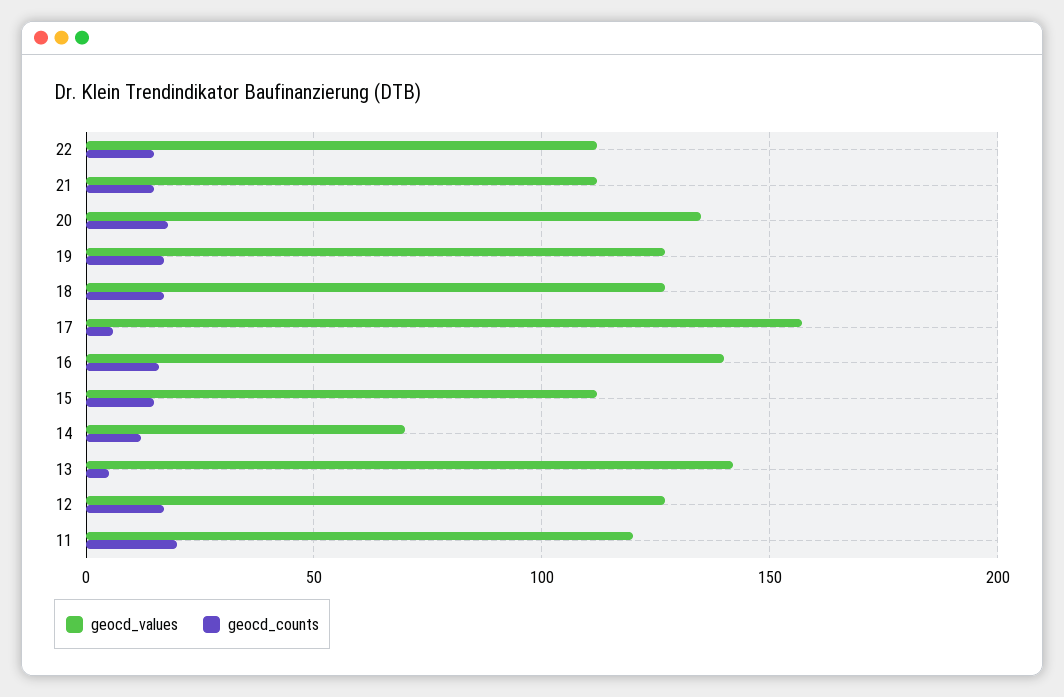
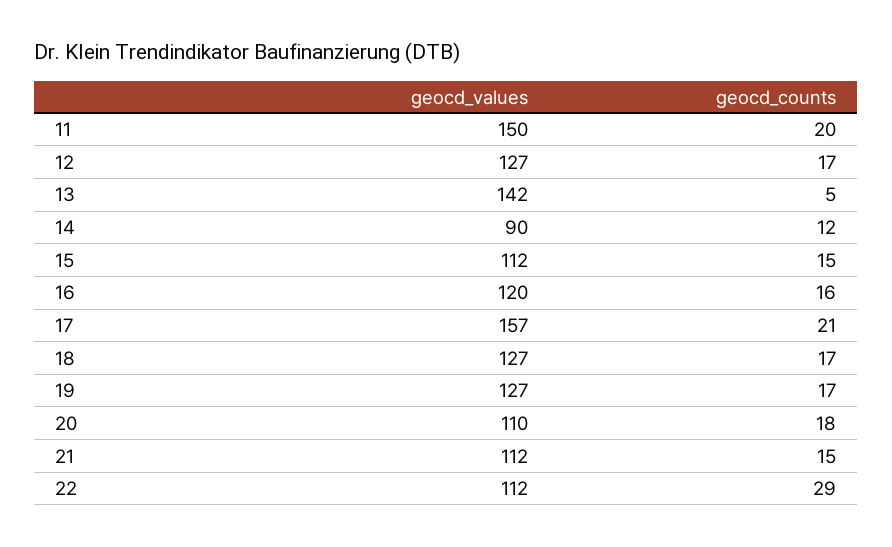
geocd_counts, 22: 15 -> 29
geocd_values, 20: 135 -> 110
geocd_counts, 17: 5 -> 21
geocd_values, 16: 140 -> 120
geocd_values, 14: 70 -> 90
geocd_values, 11: 120 -> 150

